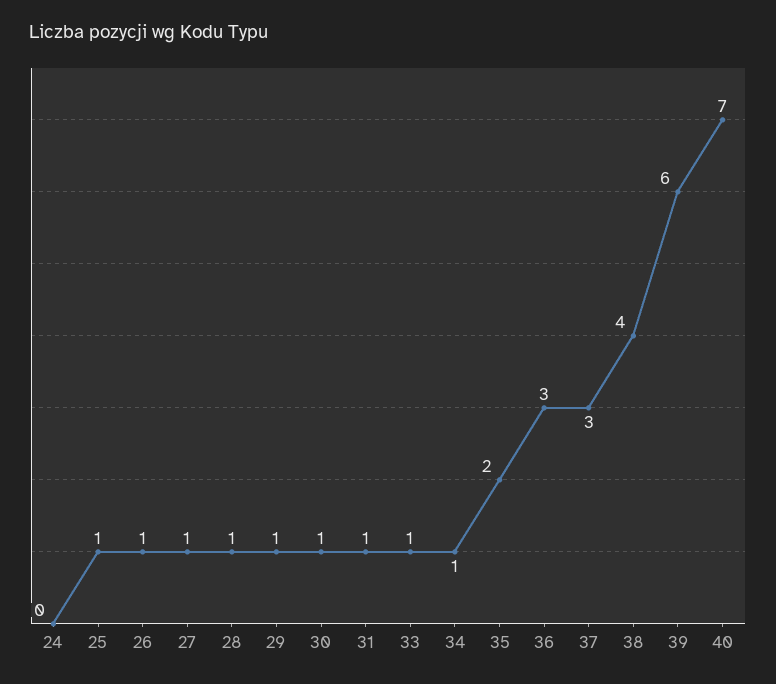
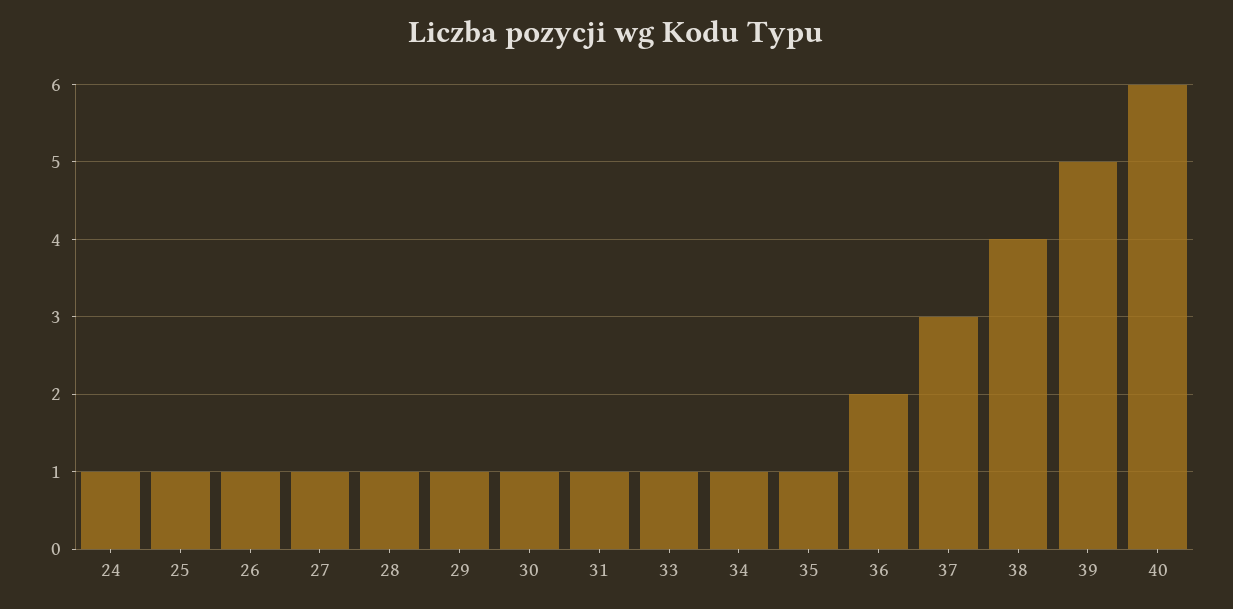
24: 0 -> 1
35: 2 -> 1
36: 3 -> 2
39: 6 -> 5
40: 7 -> 6

